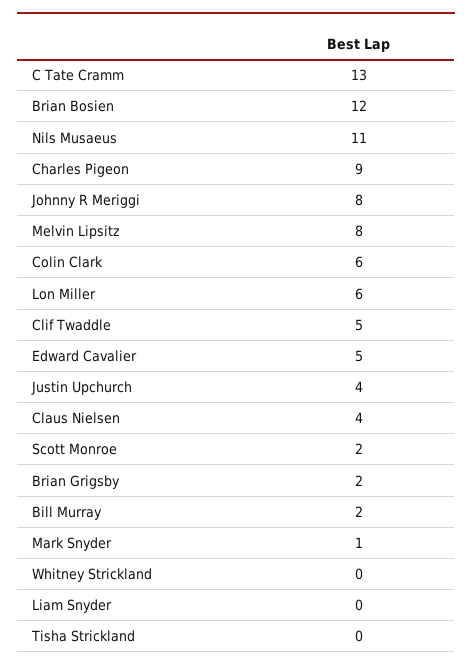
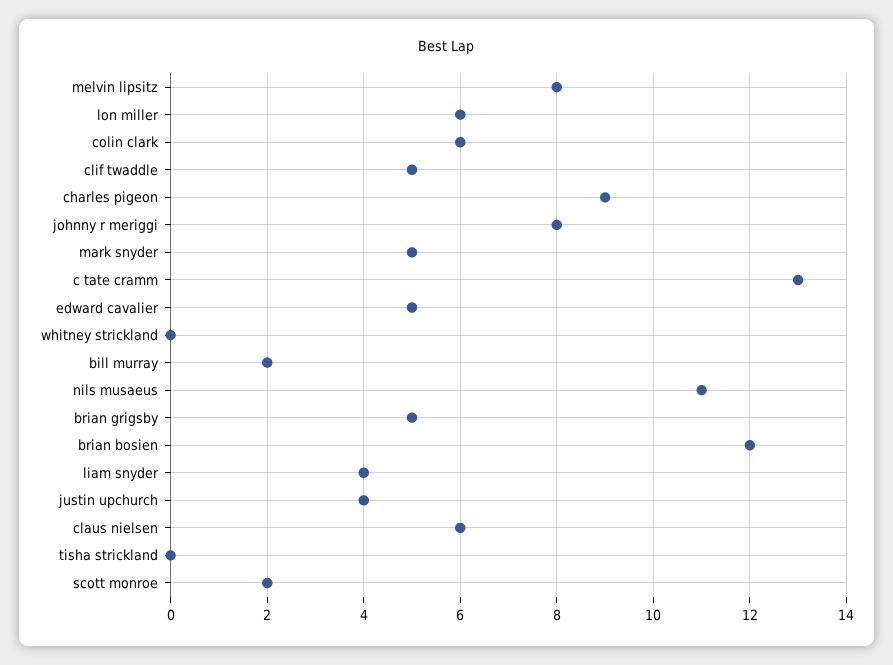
Claus Nielsen: 4 -> 6
Brian Grigsby: 2 -> 5
Mark Snyder: 1 -> 5
Liam Snyder: 0 -> 4

